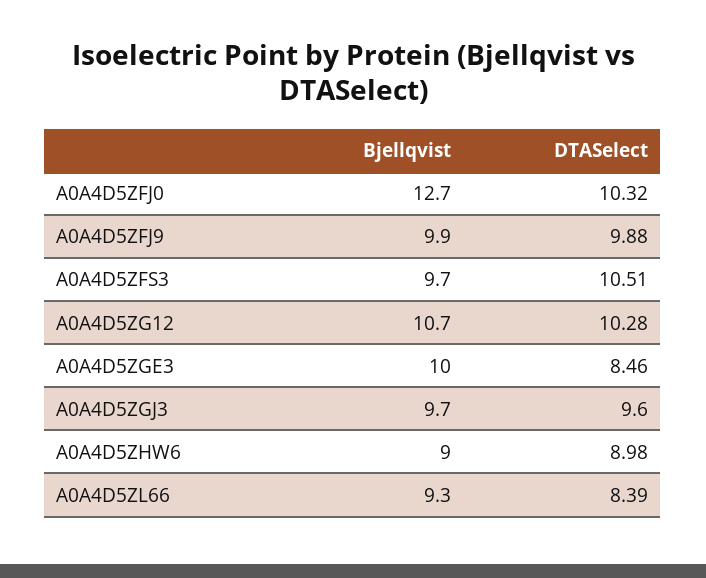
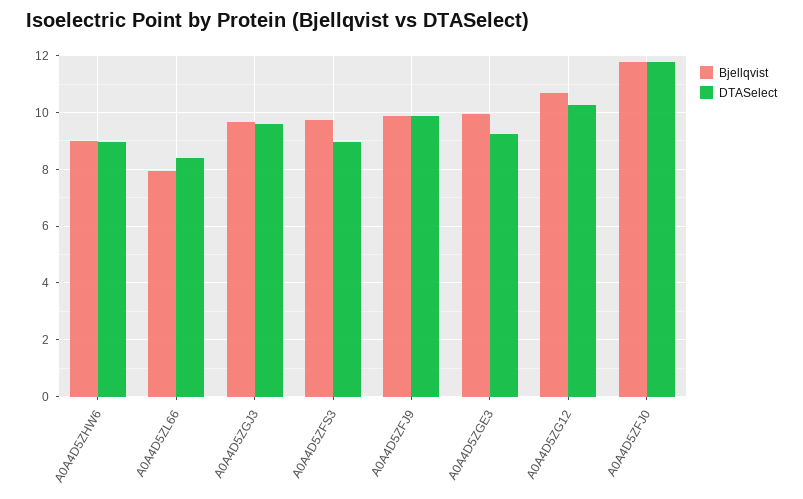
Bjellqvist, A0A4D5ZFJ0: 12.7 -> 11.75
DTASelect, A0A4D5ZFJ0: 10.32 -> 11.75
DTASelect, A0A4D5ZFS3: 10.51 -> 9
DTASelect, A0A4D5ZGE3: 8.46 -> 9.25
Bjellqvist, A0A4D5ZL66: 9.3 -> 8

